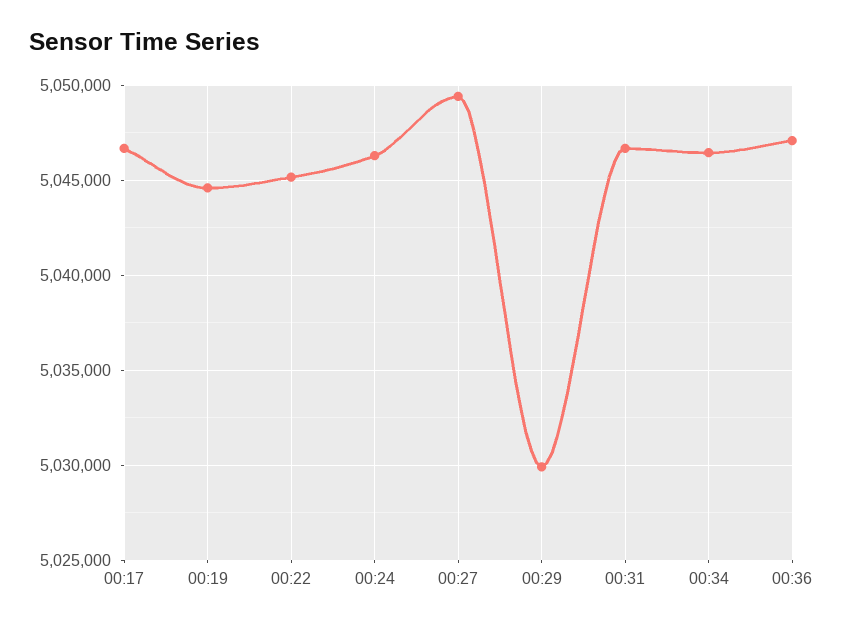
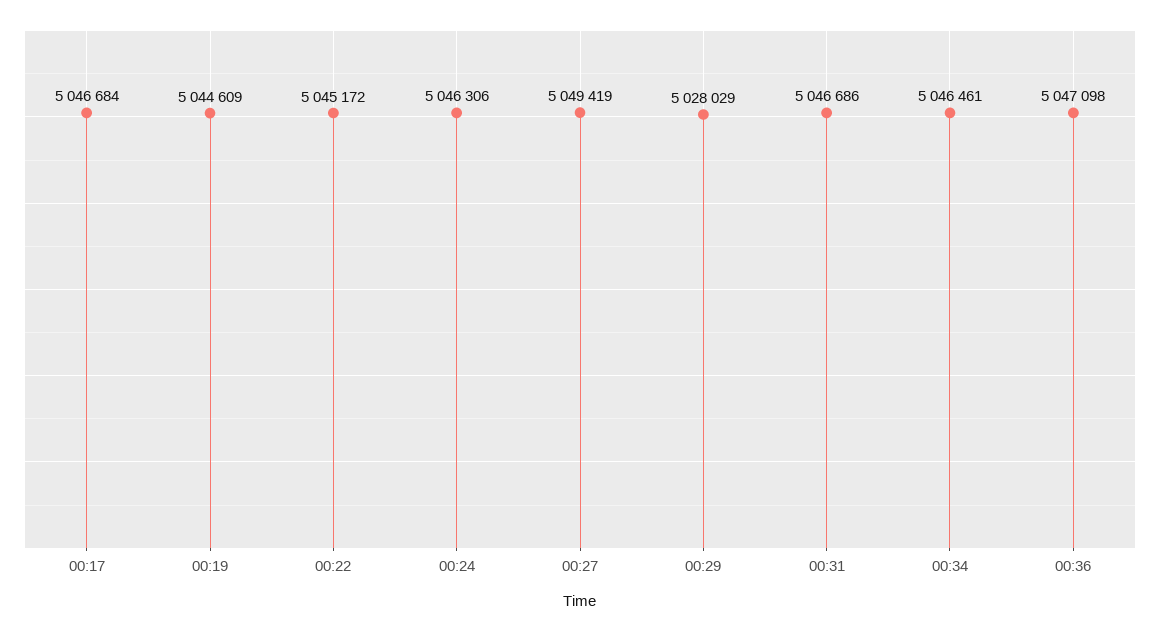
00:29: 5030000 -> 5028029

